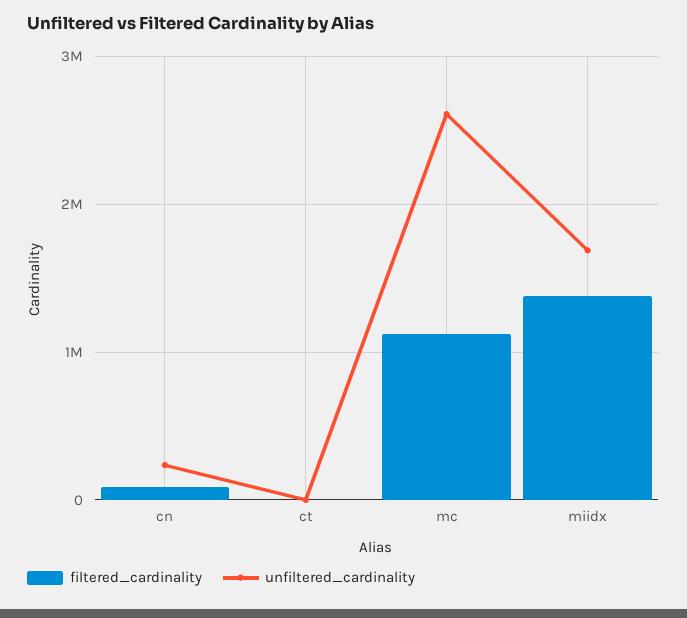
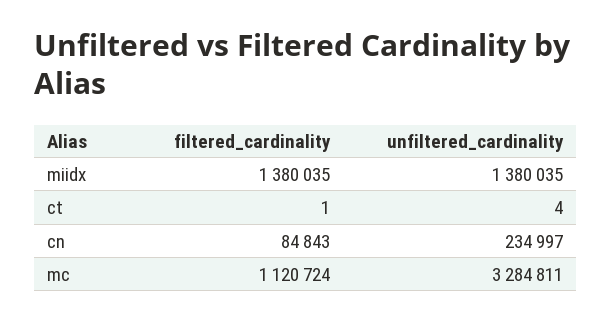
unfiltered_cardinality, mc: 2600000 -> 3284811
unfiltered_cardinality, miidx: 1700000 -> 1380035

